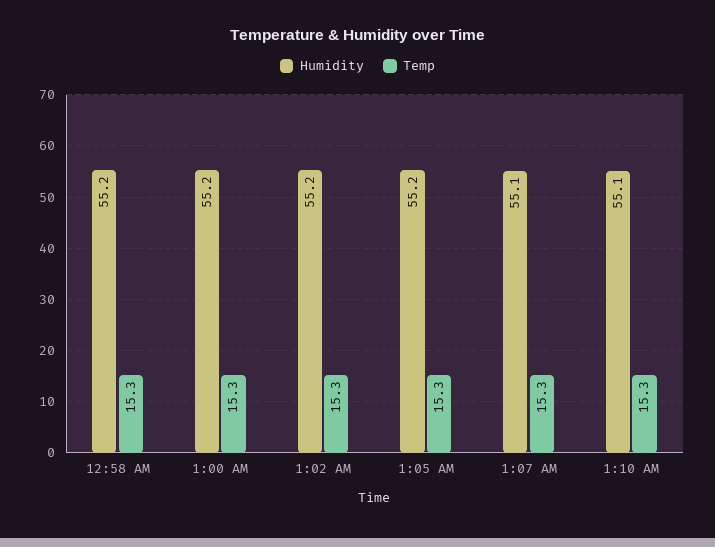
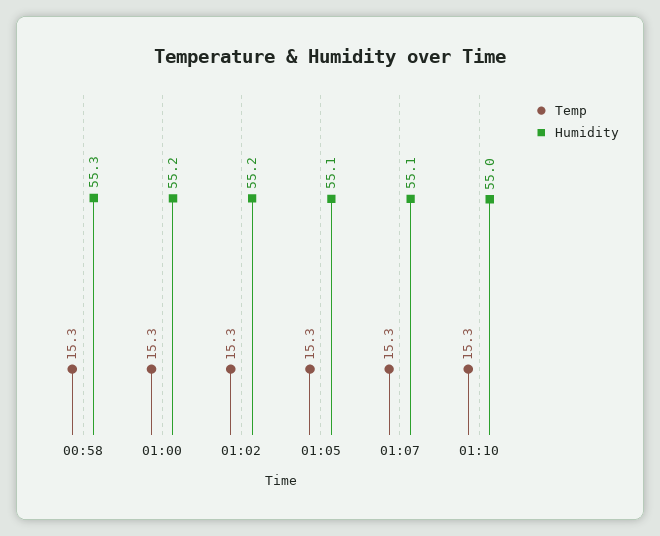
Humidity, 12:58 AM: 55.2 -> 55.3
Humidity, 1:05 AM: 55.2 -> 55.1
Humidity, 1:10 AM: 55.1 -> 55

